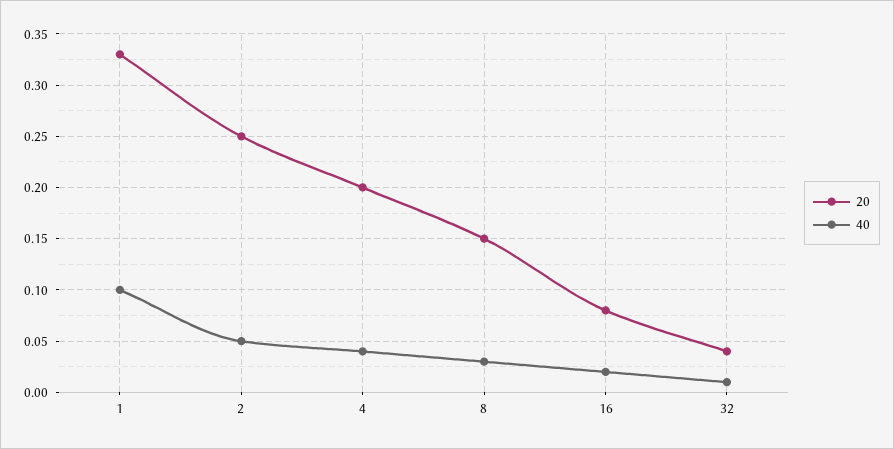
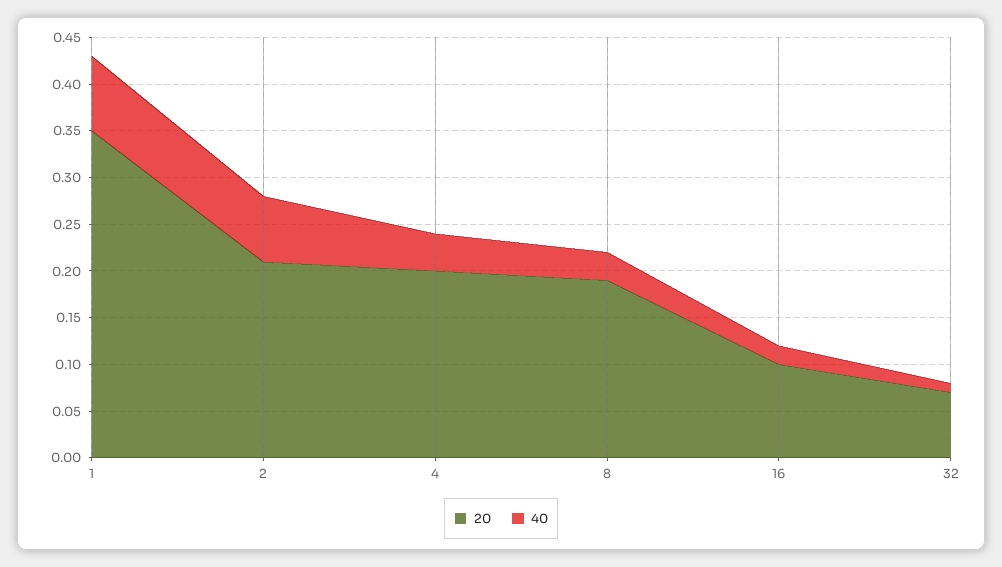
20, 1: 0.33 -> 0.35
40, 1: 0.1 -> 0.08
20, 2: 0.25 -> 0.21
40, 2: 0.05 -> 0.07
20, 8: 0.15 -> 0.19
20, 16: 0.08 -> 0.1
20, 32: 0.04 -> 0.07

